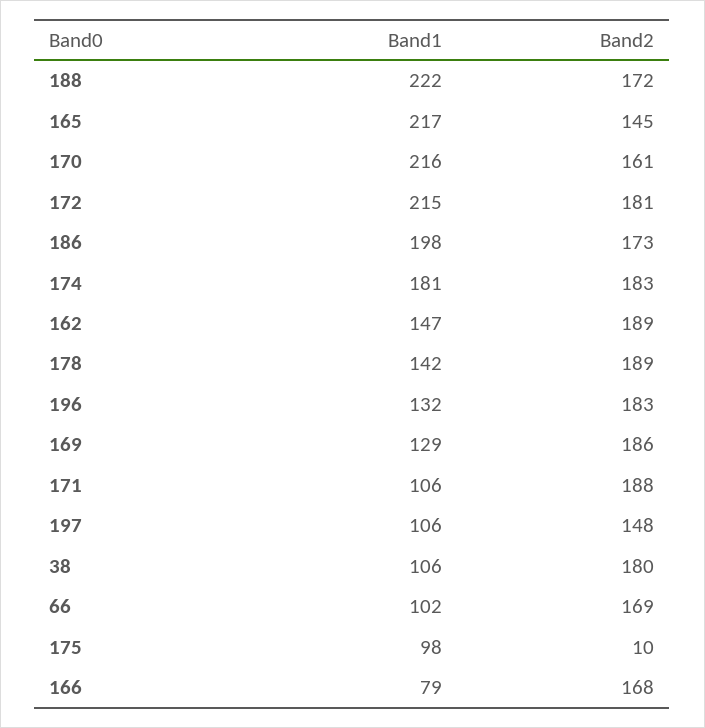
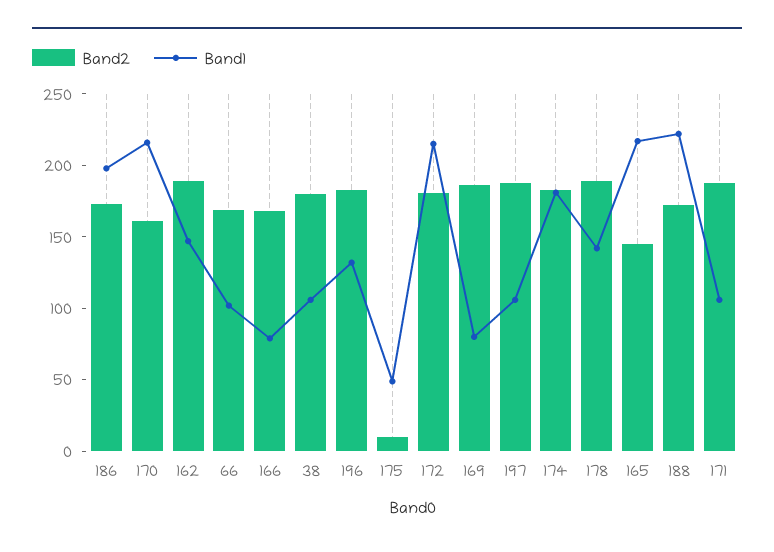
Band1, 169: 129 -> 80
Band2, 197: 148 -> 190
Band1, 175: 98 -> 50

